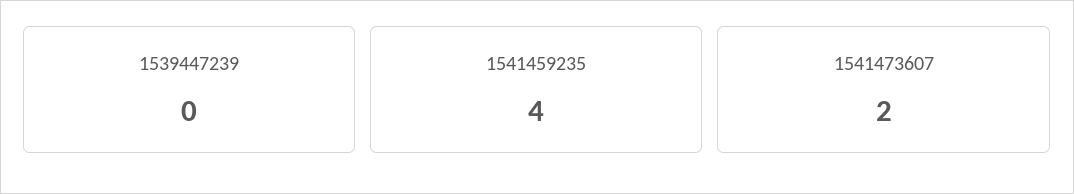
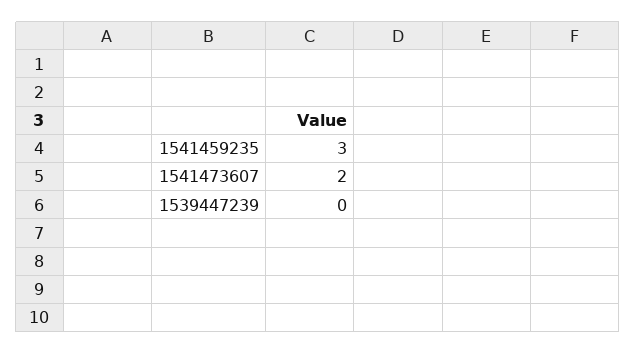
1541459235: 4 -> 3

